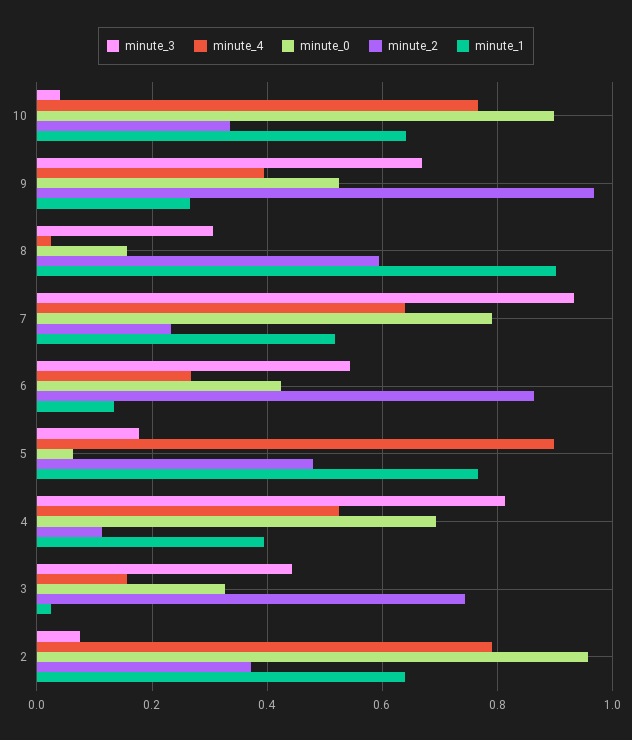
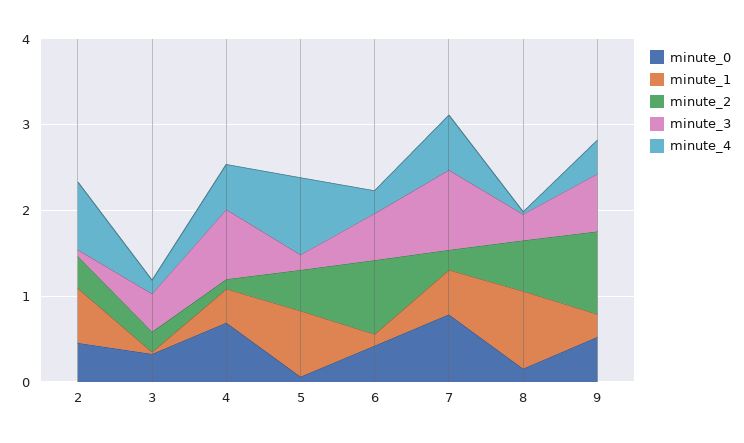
minute_3, 10: 0.04 -> none
minute_4, 10: 0.76 -> none
minute_0, 10: 0.9 -> none
minute_2, 10: 0.34 -> none
minute_1, 10: 0.64 -> none
minute_2, 3: 0.74 -> 0.2
minute_0, 2: 0.96 -> 0.4

